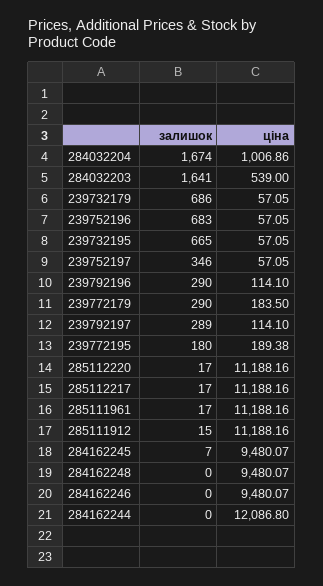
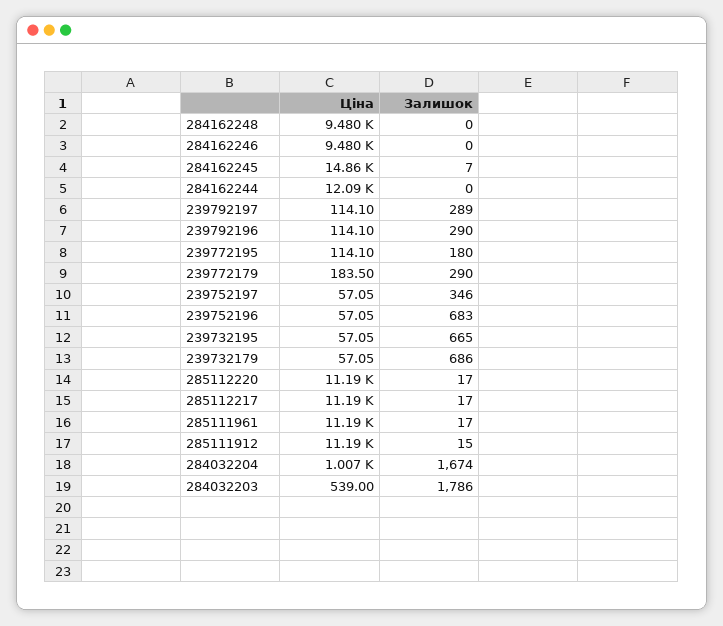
залишок, 284032203: 1641 -> 1786
ціна, 239772195: 189.38 -> 114.1
ціна, 284162245: 9480.07 -> 14860

